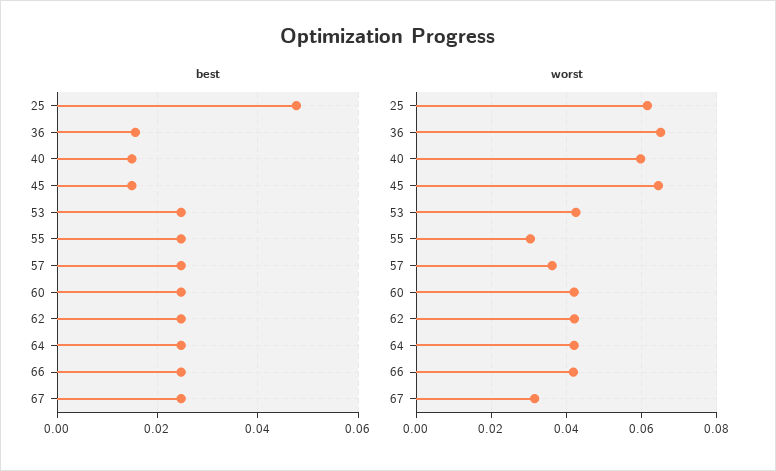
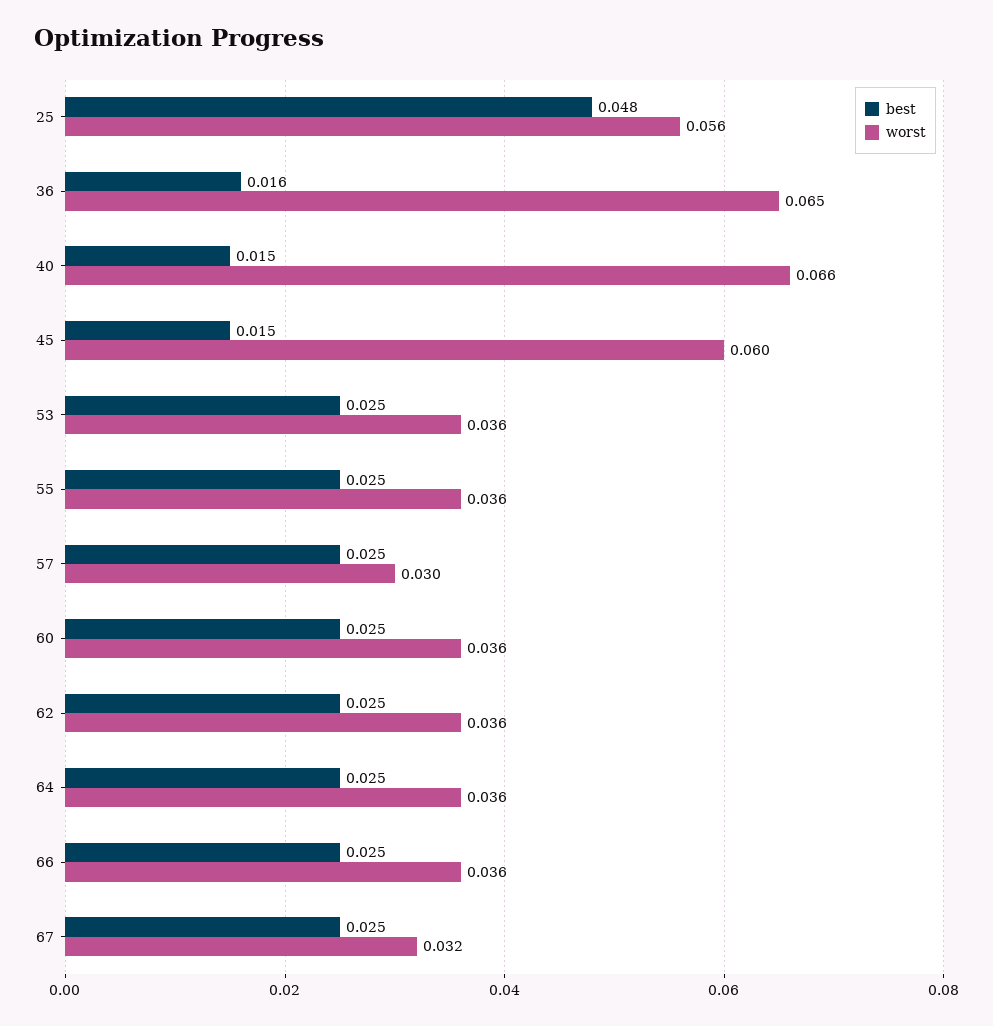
worst, 25: 0.062 -> 0.056
worst, 40: 0.06 -> 0.066
worst, 45: 0.064 -> 0.06
worst, 53: 0.042 -> 0.036
worst, 55: 0.03 -> 0.036
worst, 57: 0.036 -> 0.03
worst, 60: 0.042 -> 0.036
worst, 62: 0.042 -> 0.036
worst, 64: 0.042 -> 0.036
worst, 66: 0.042 -> 0.036

